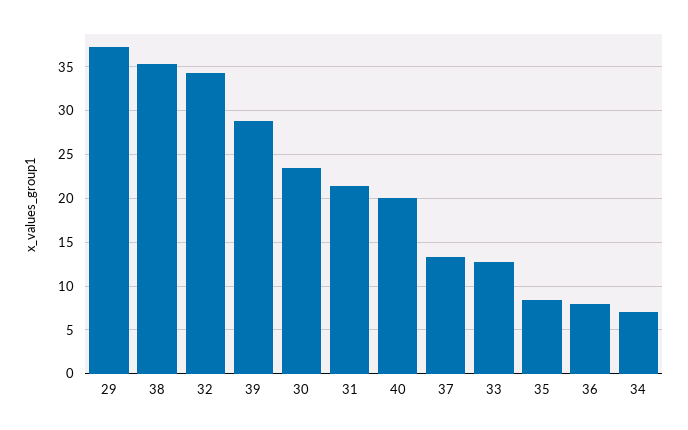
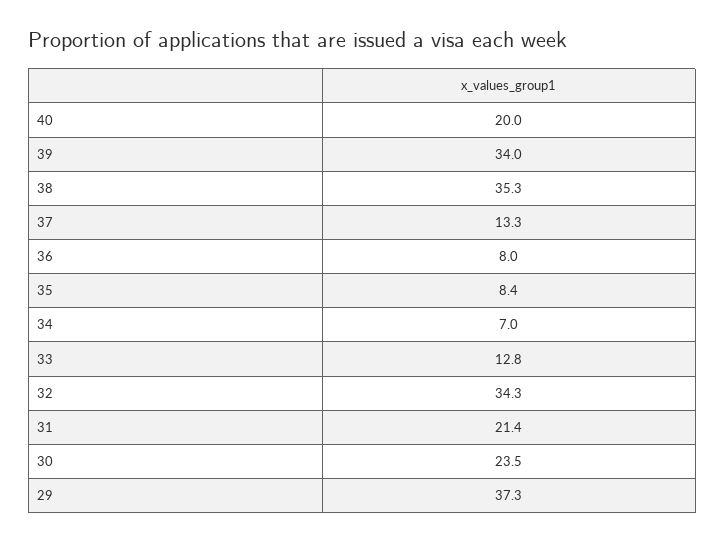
39: 29 -> 34

